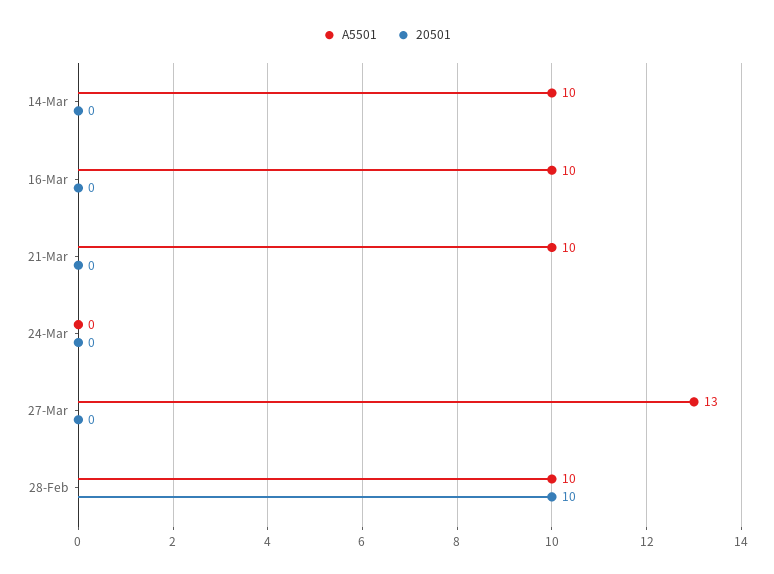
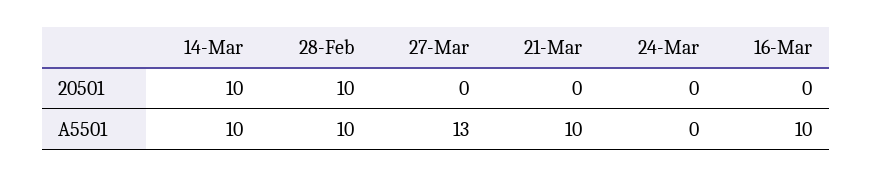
20501, 14-Mar: 0 -> 10

